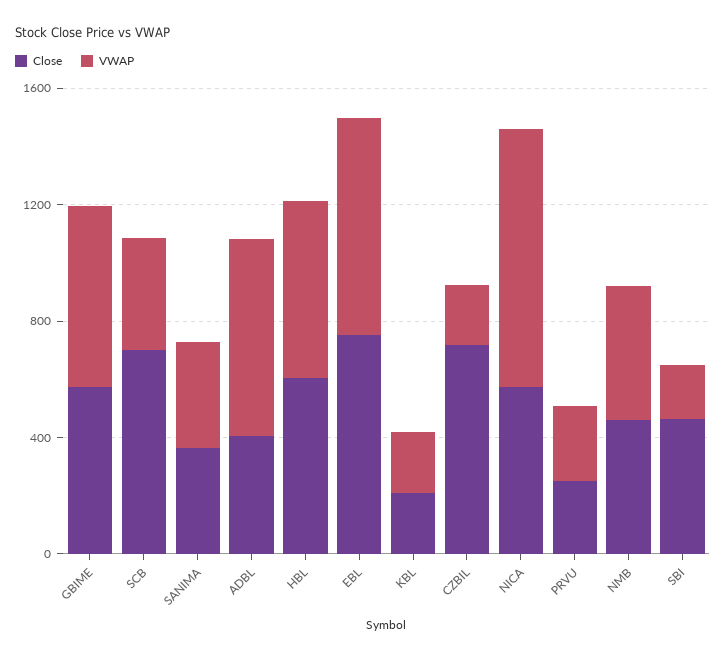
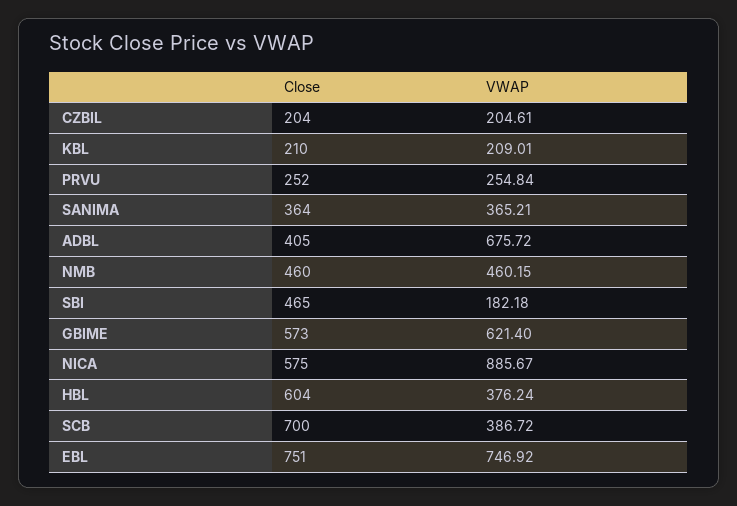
VWAP, HBL: 600 -> 376.24
Close, CZBIL: 700 -> 204

